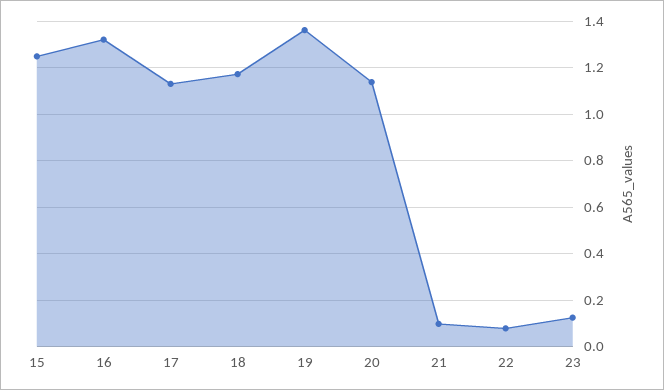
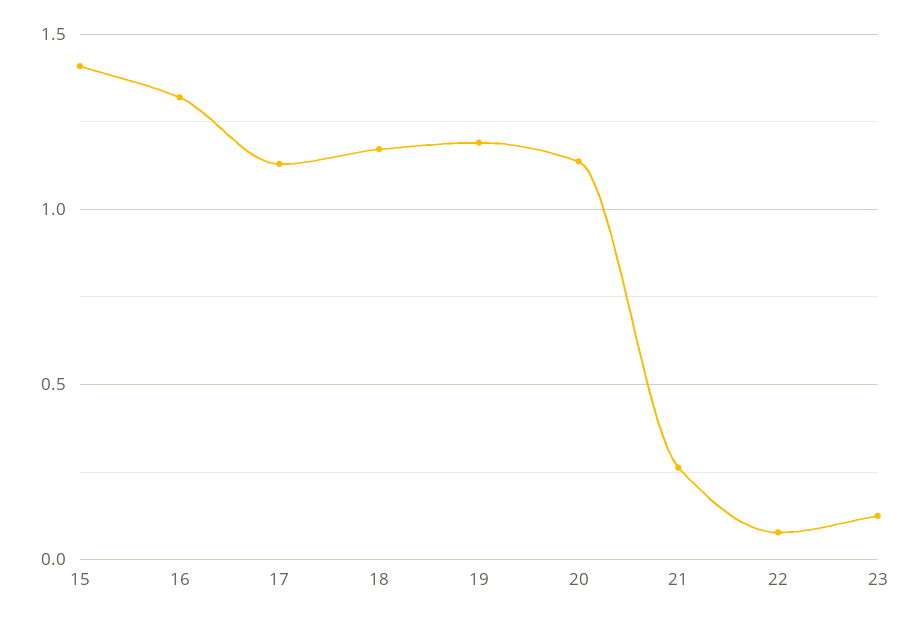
15: 1.25 -> 1.4
19: 1.35 -> 1.2
21: 0.1 -> 0.25

